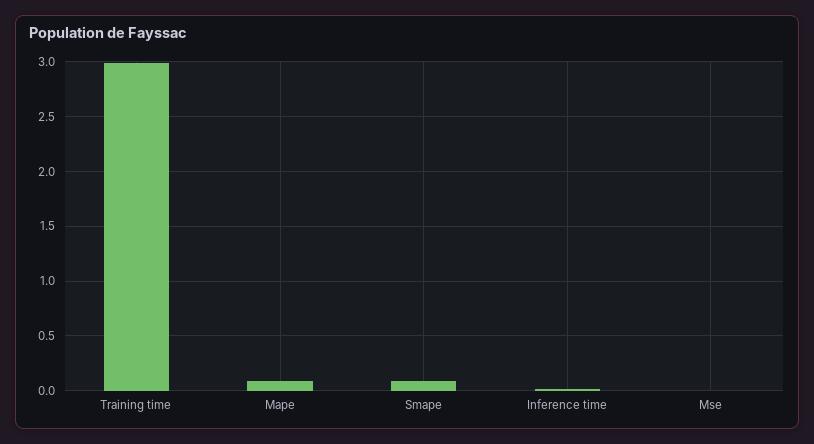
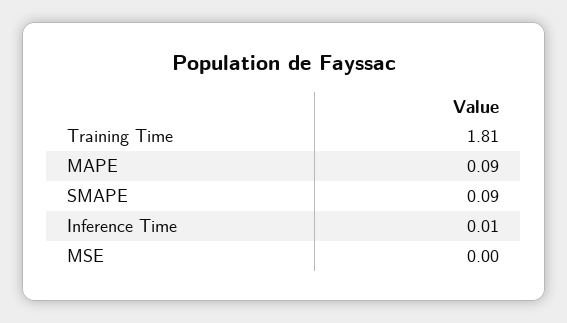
Training time: 3 -> 1.81

